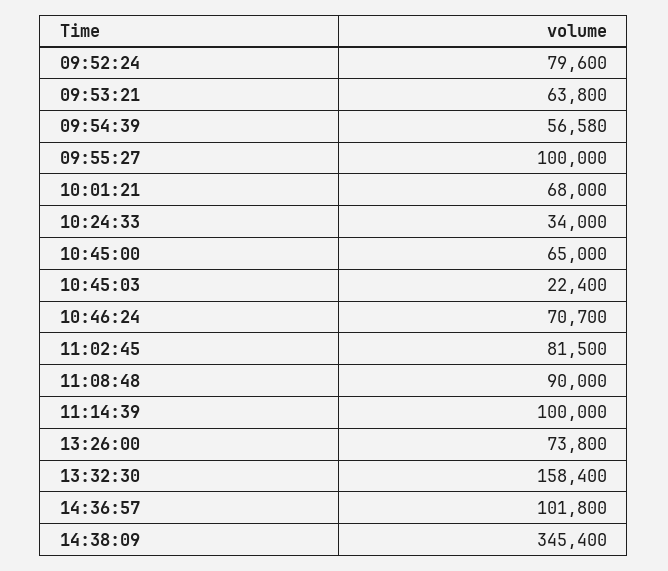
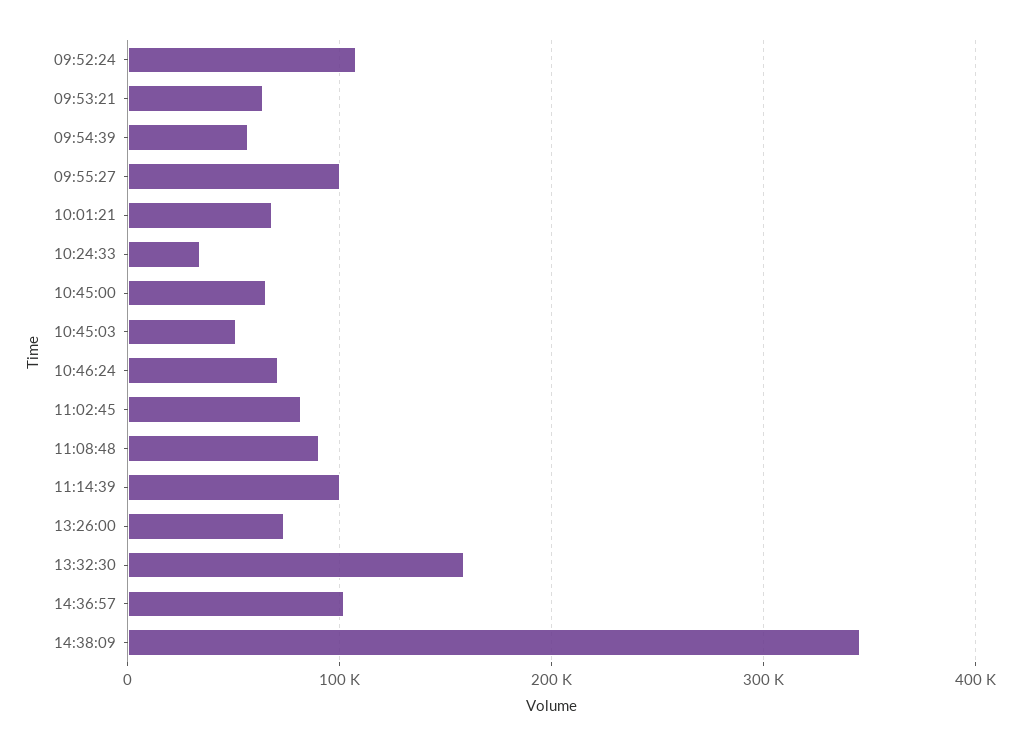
09:52:24: 79600 -> 110000
10:45:03: 22400 -> 50000

